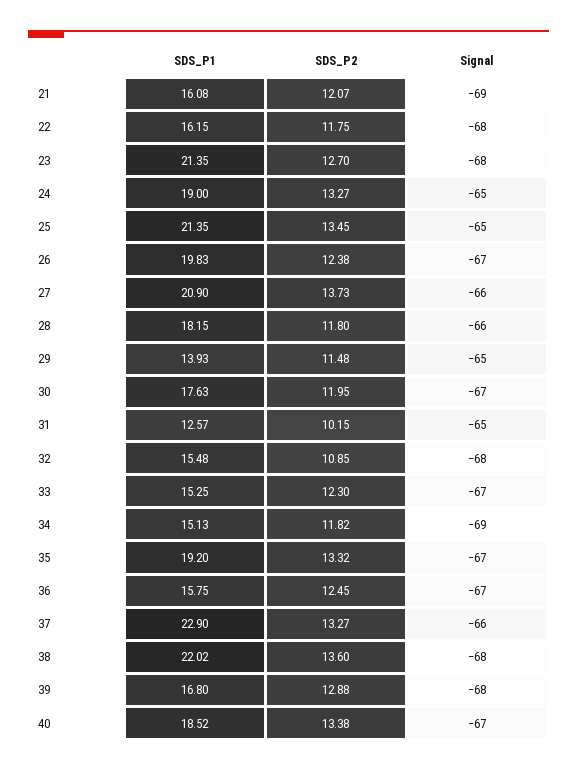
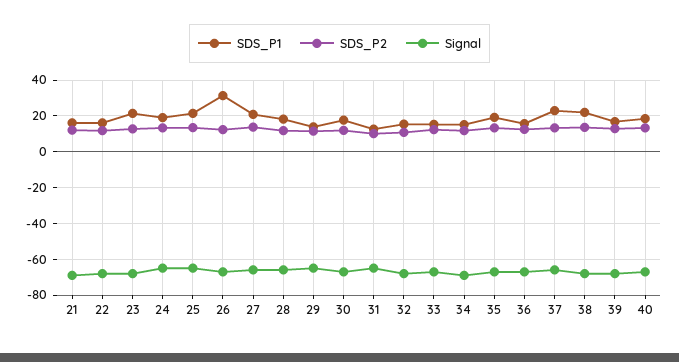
SDS_P1, 26: 19.83 -> 30

